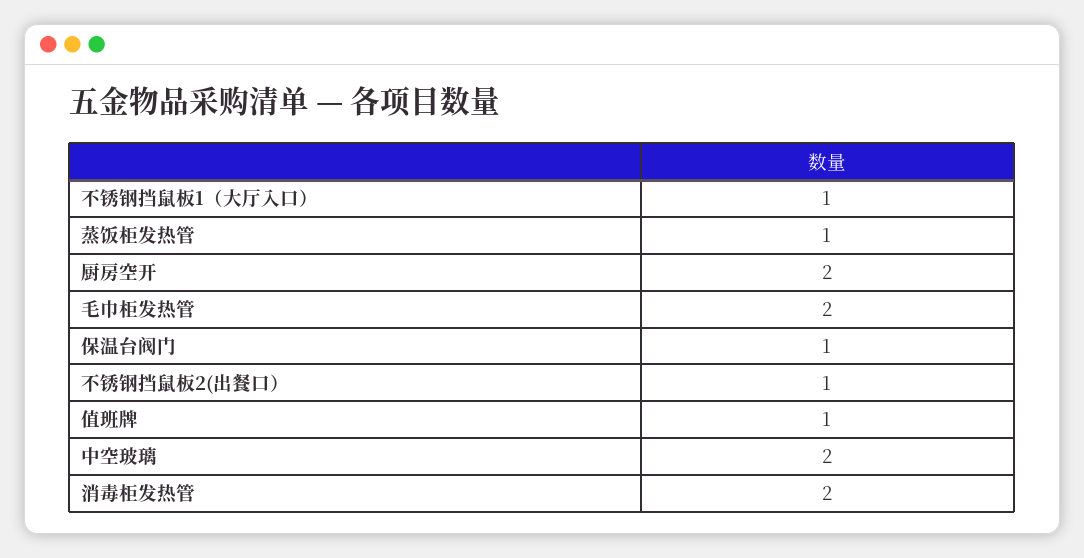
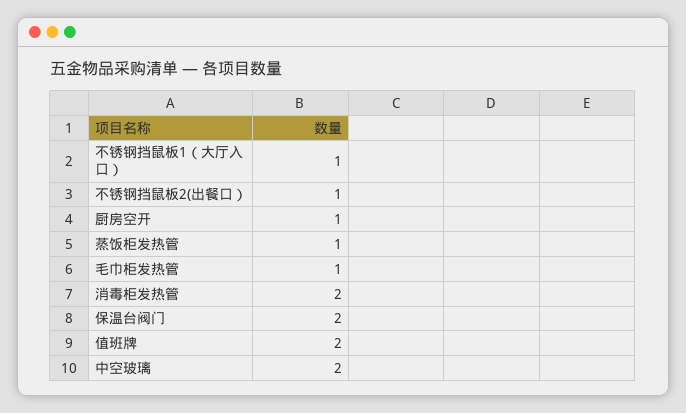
厨房空开: 2 -> 1
毛巾柜发热管: 2 -> 1
保温台阀门: 1 -> 2
值班牌: 1 -> 2

